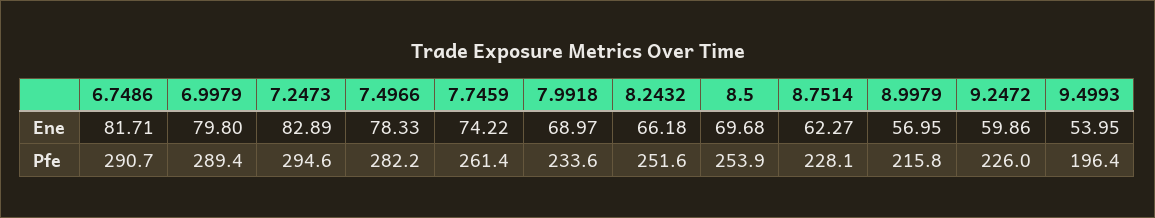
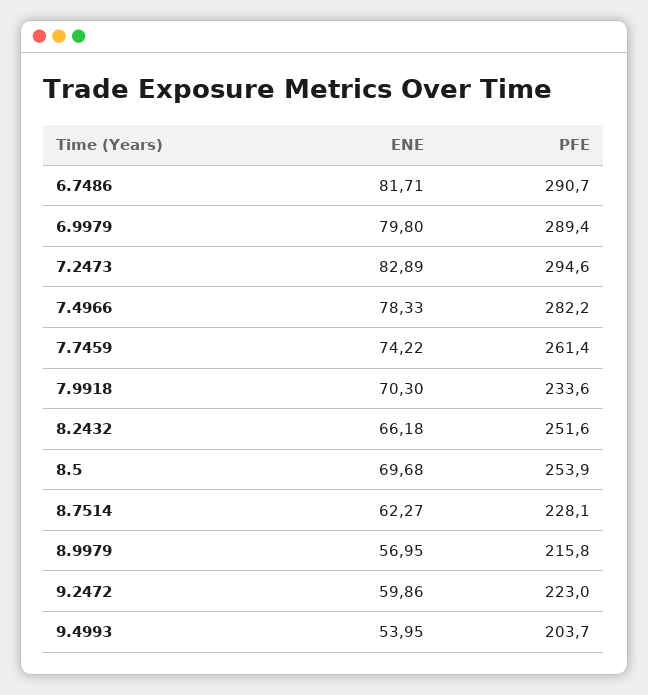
7.9918, Ene: 68.97 -> 70.3
9.2472, Pfe: 226 -> 223
9.4993, Pfe: 196.4 -> 203.7

